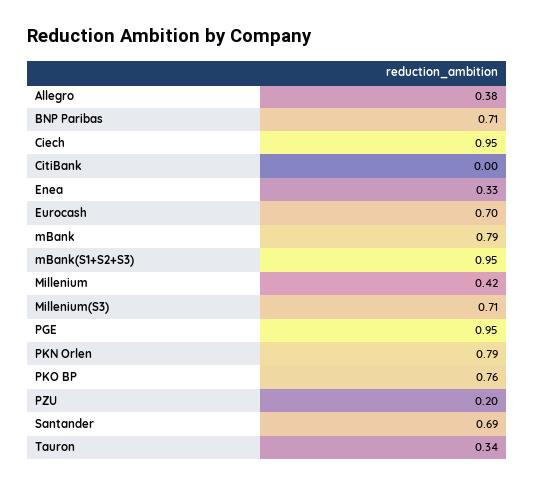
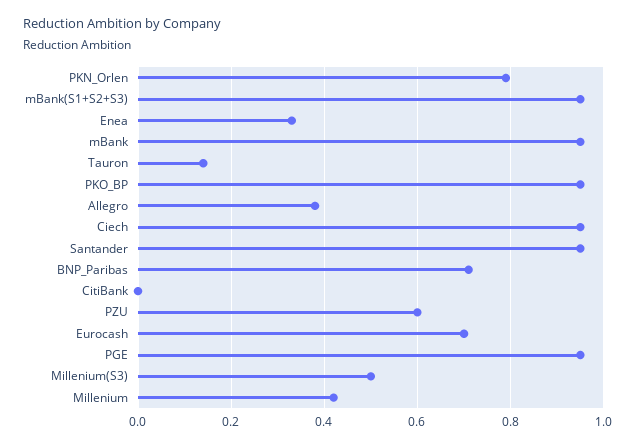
mBank: 0.79 -> 0.95
Millenium(S3): 0.71 -> 0.5
PKO BP: 0.76 -> 0.95
PZU: 0.2 -> 0.6
Santander: 0.69 -> 0.95
Tauron: 0.34 -> 0.15

